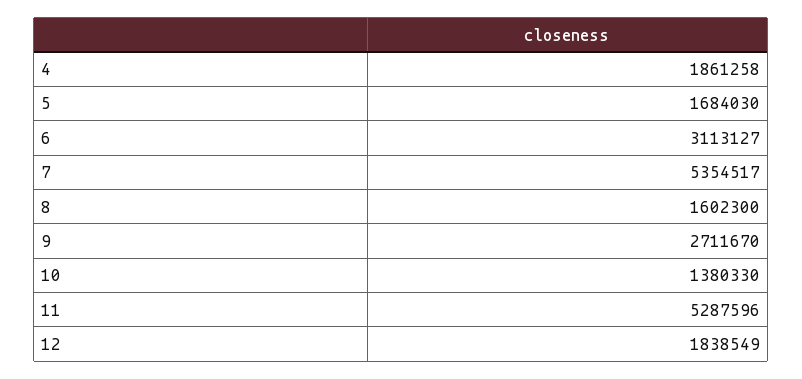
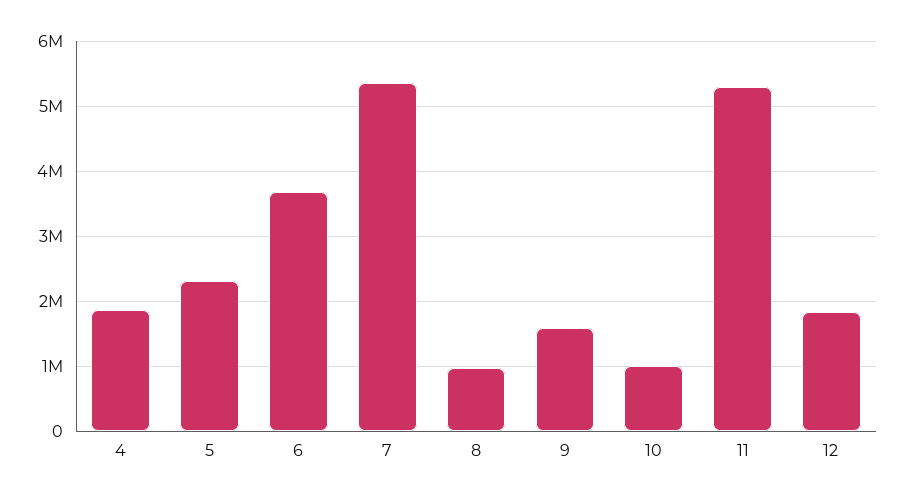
5: 1684030 -> 2300000
6: 3113127 -> 3700000
8: 1602300 -> 1000000
9: 2711670 -> 1600000
10: 1380330 -> 1000000

